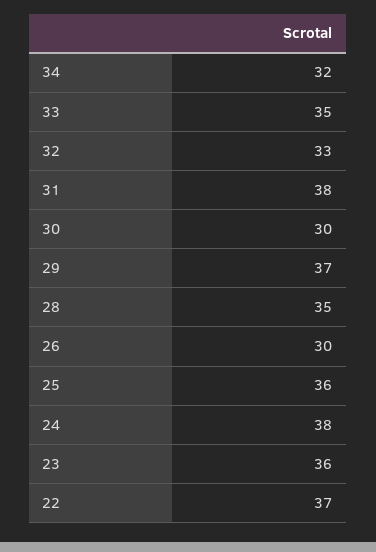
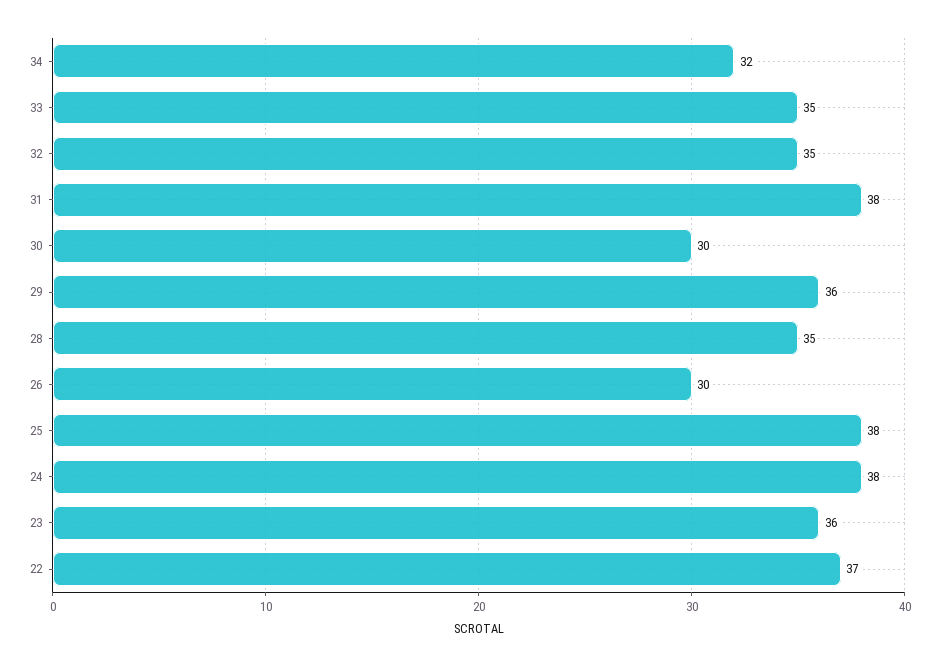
32: 33 -> 35
29: 37 -> 36
25: 36 -> 38

